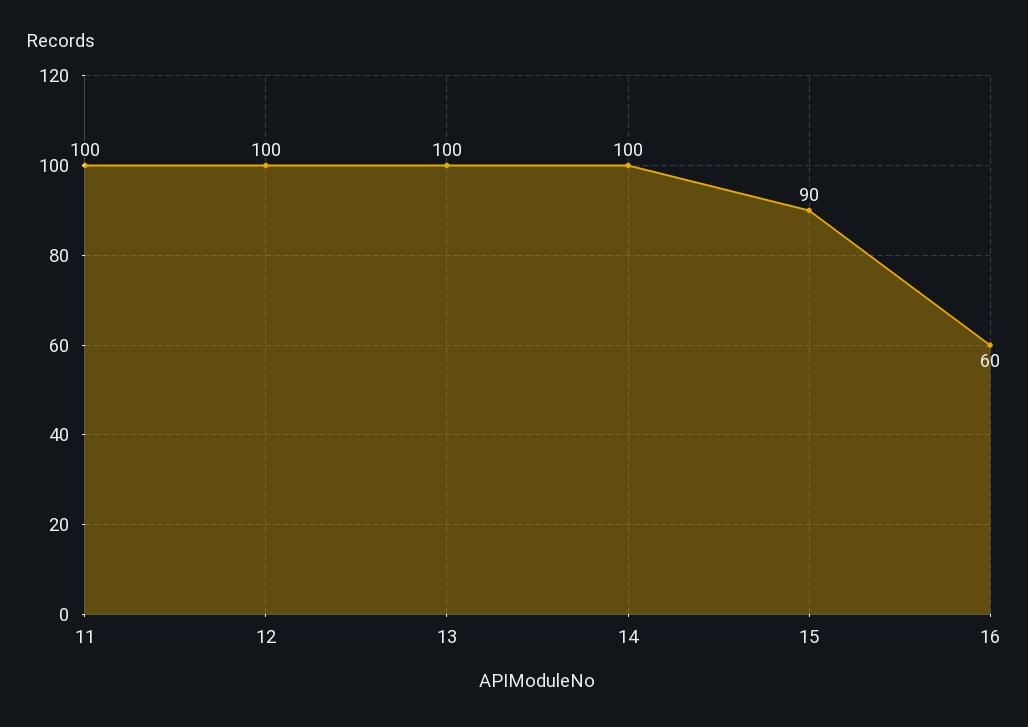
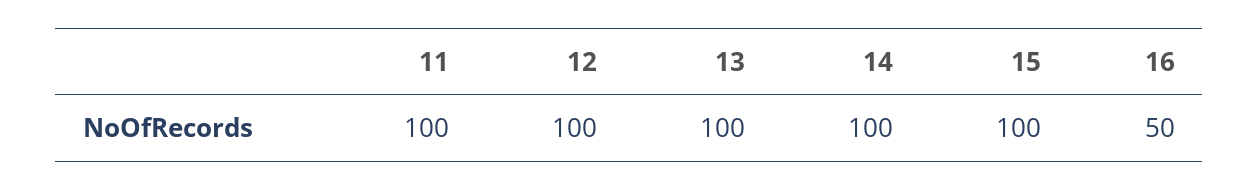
15: 90 -> 100
16: 60 -> 50

